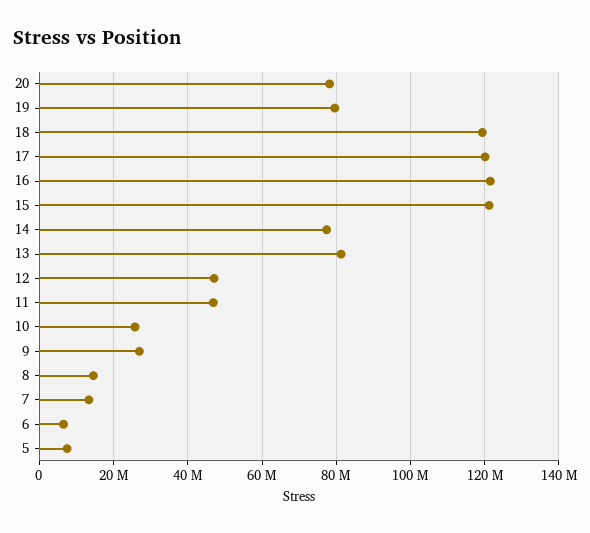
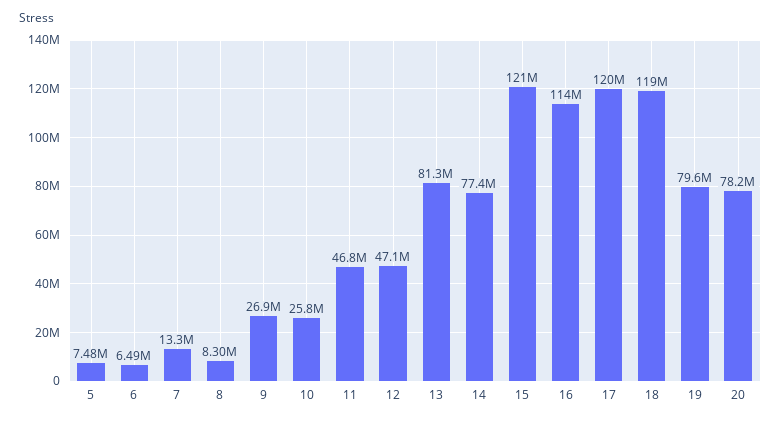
16: 122000000 -> 114000000
8: 14000000 -> 8300000

